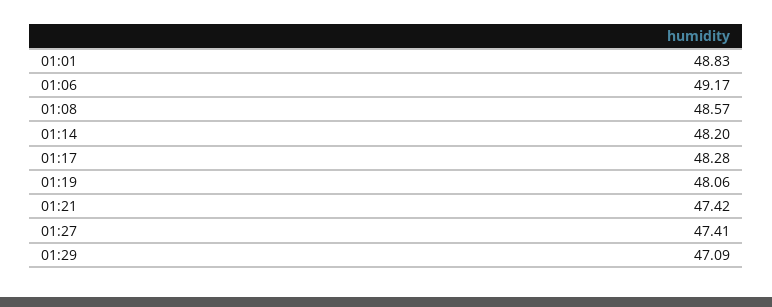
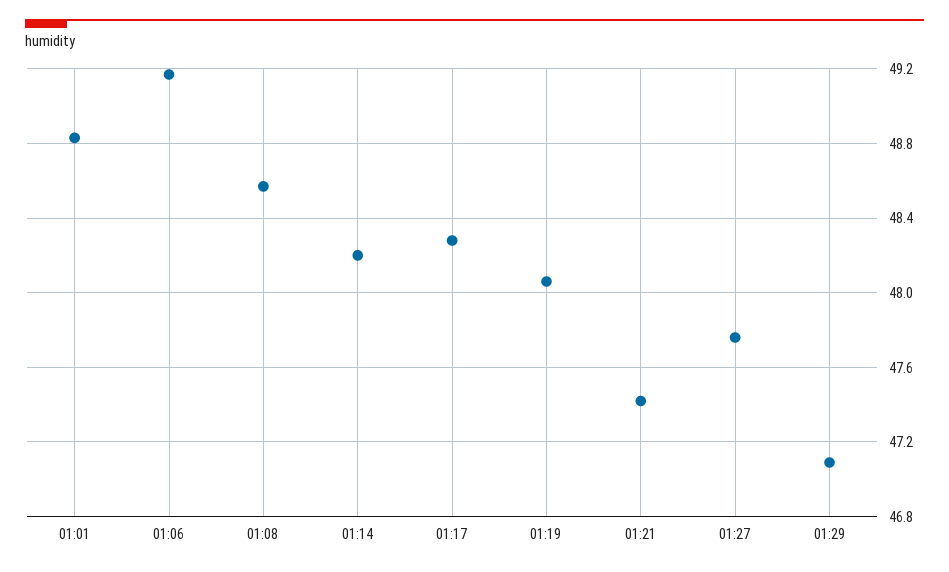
01:27: 47.41 -> 47.75

